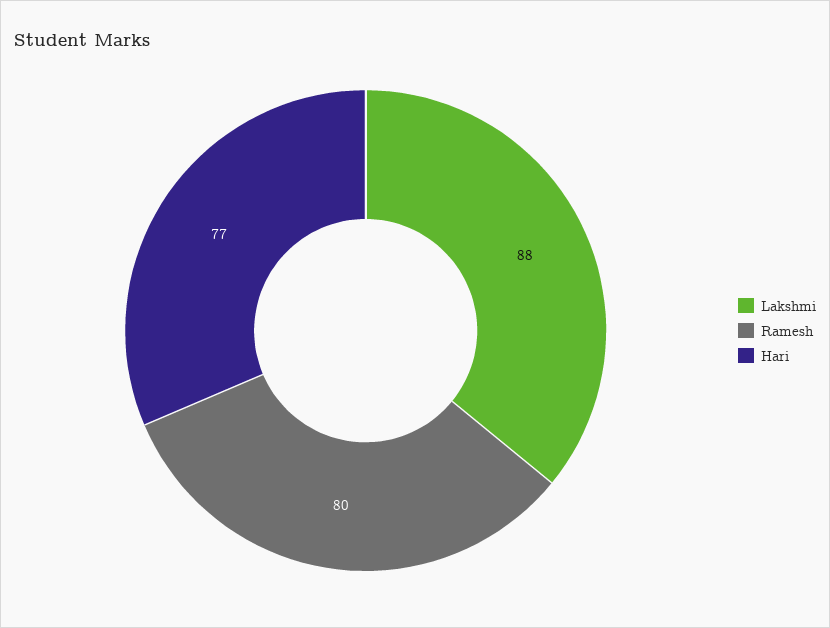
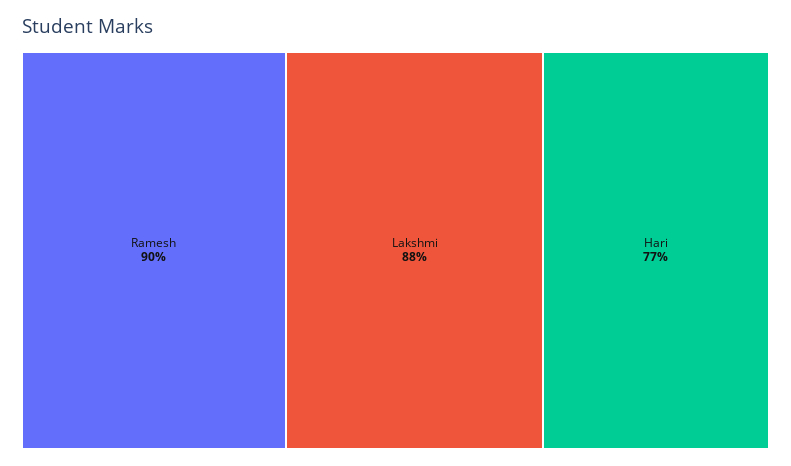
Ramesh: 80 -> 90

